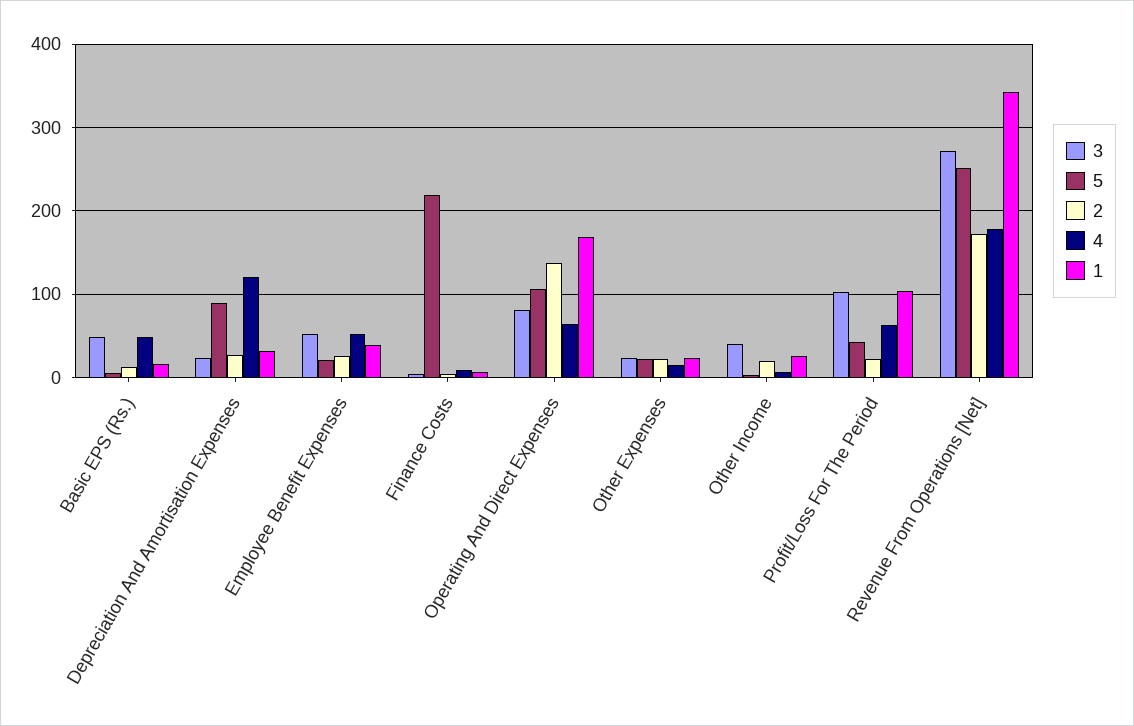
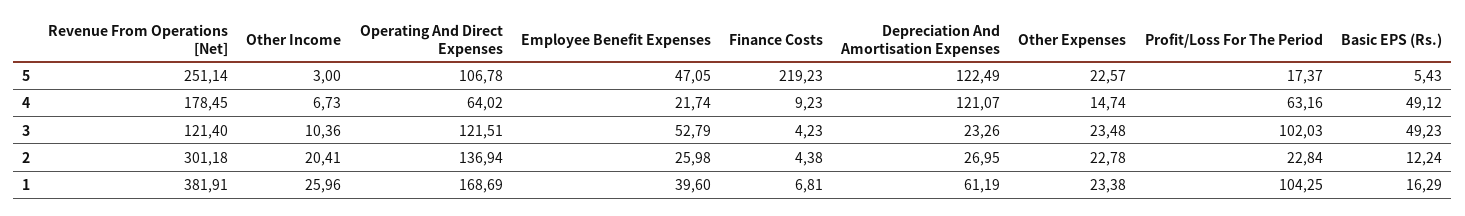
5, Depreciation And Amortisation Expenses: 90 -> 122.49
1, Depreciation And Amortisation Expenses: 30 -> 61.19
5, Employee Benefit Expenses: 20 -> 47.05
4, Employee Benefit Expenses: 50 -> 21.74
3, Operating And Direct Expenses: 80 -> 121.51
3, Other Income: 40 -> 10.36
5, Profit/Loss For The Period: 40 -> 17.37
3, Revenue From Operations [Net]: 270 -> 121.4
2, Revenue From Operations [Net]: 170 -> 301.18
1, Revenue From Operations [Net]: 340 -> 381.91

